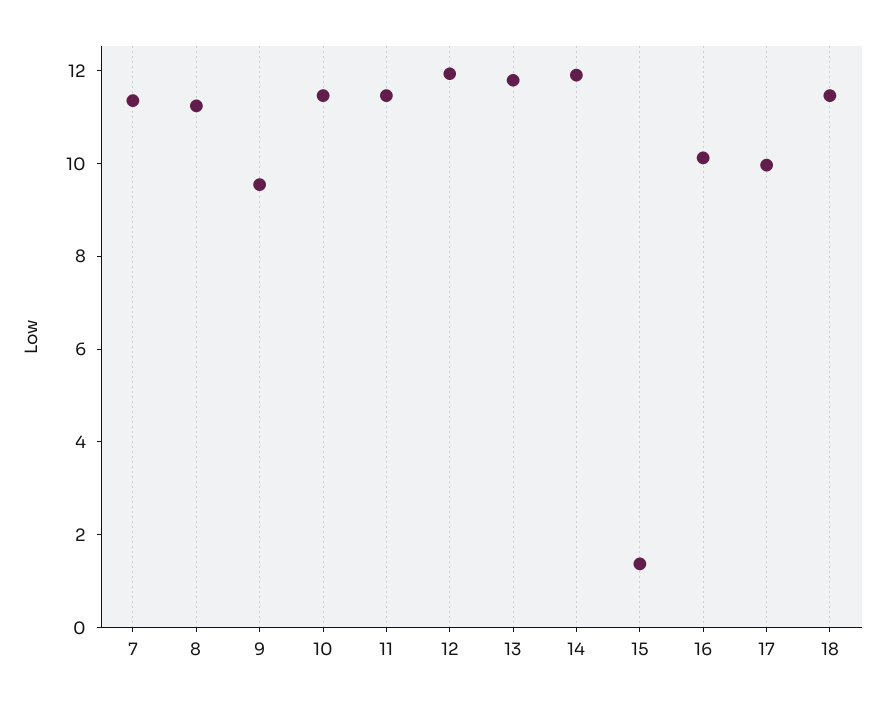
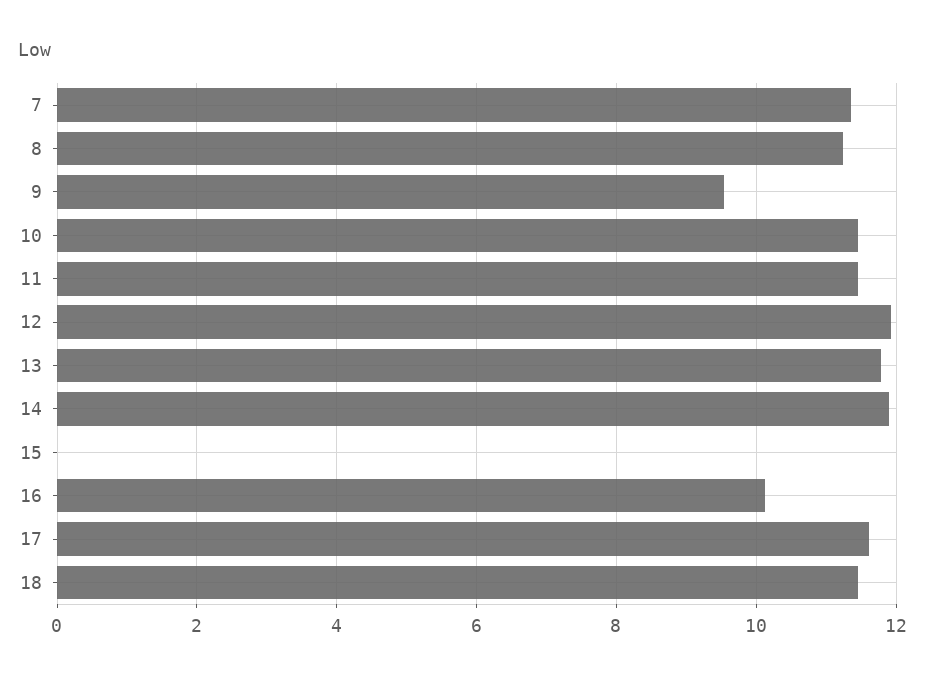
15: 1.5 -> 0
17: 10 -> 11.6

